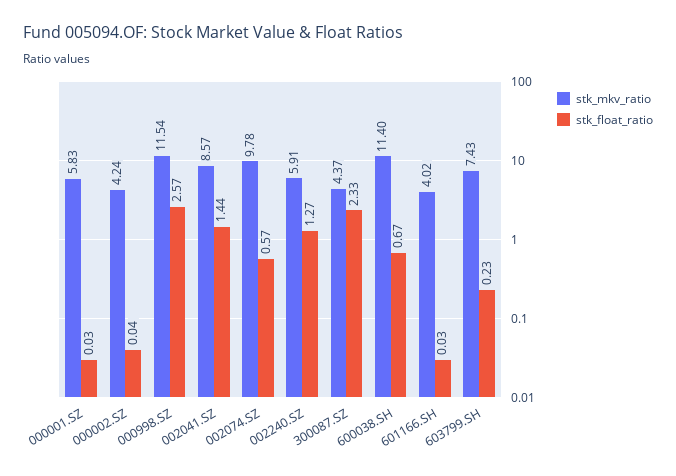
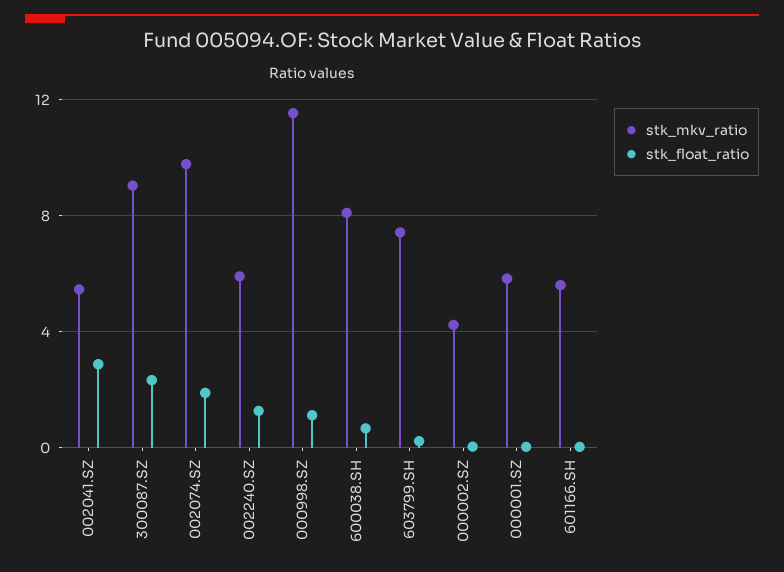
stk_float_ratio, 000998.SZ: 2.57 -> 1
stk_mkv_ratio, 002041.SZ: 8.57 -> 5.5
stk_float_ratio, 002041.SZ: 1.44 -> 3
stk_float_ratio, 002074.SZ: 0.57 -> 2
stk_mkv_ratio, 300087.SZ: 4.37 -> 9
stk_mkv_ratio, 600038.SH: 11.4 -> 8
stk_mkv_ratio, 601166.SH: 4.02 -> 5.5

